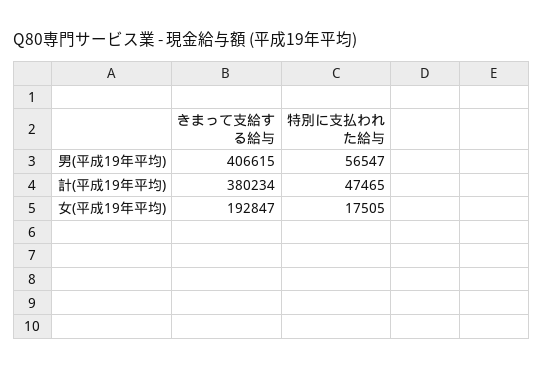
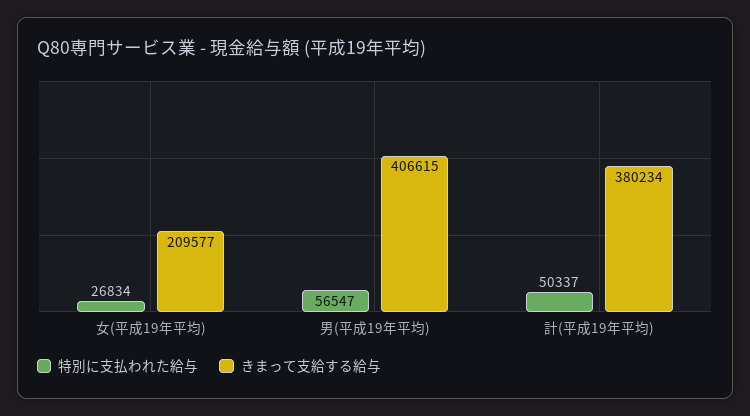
特別に支払われた給与, 計(平成19年平均): 47465 -> 50337
きまって支給する給与, 女(平成19年平均): 192847 -> 209577
特別に支払われた給与, 女(平成19年平均): 17505 -> 26834

